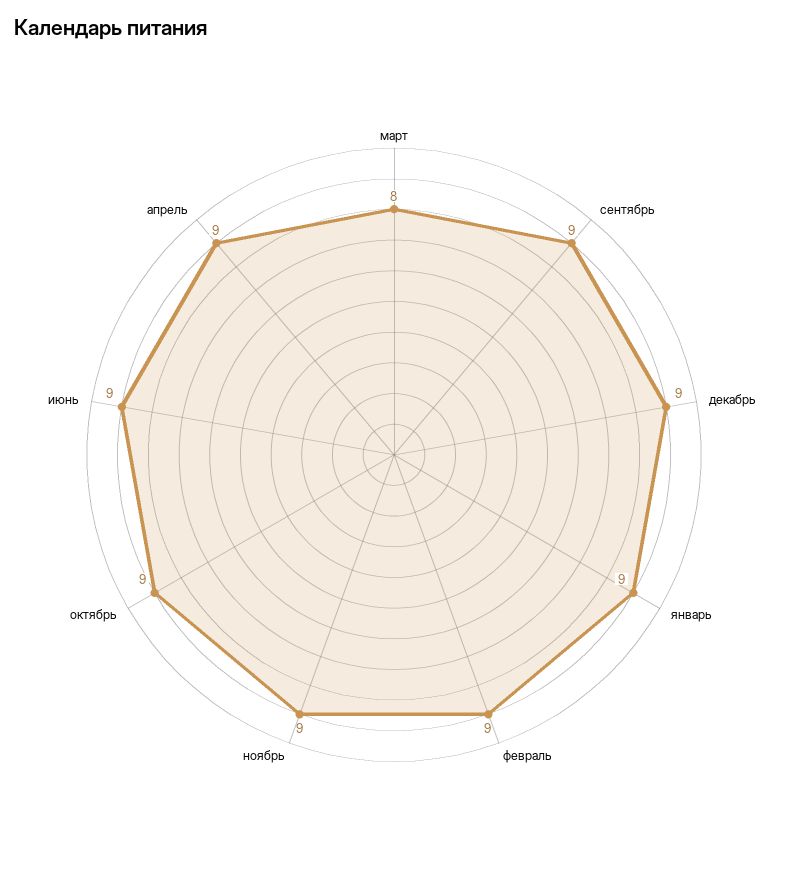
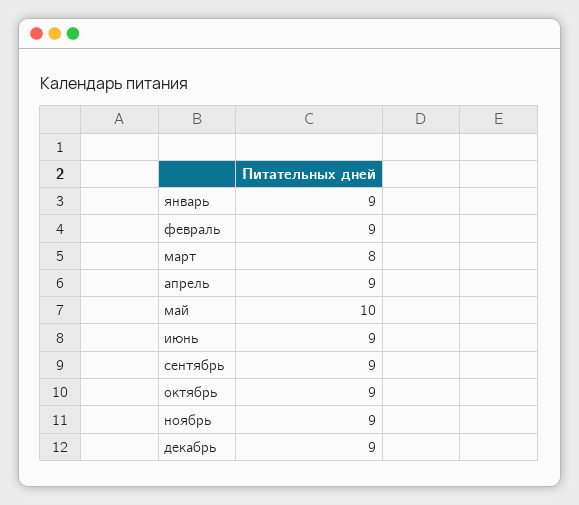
май: none -> 10

